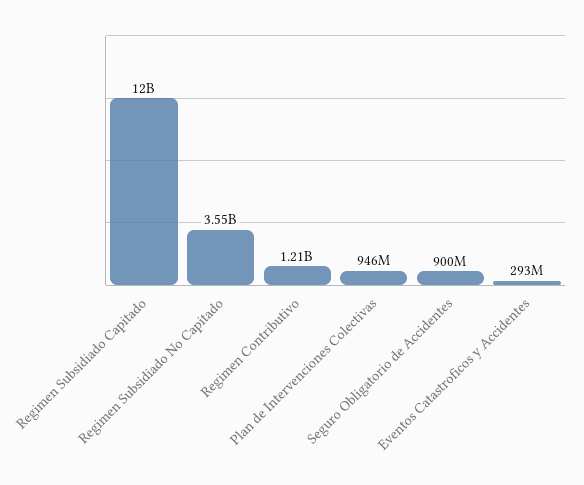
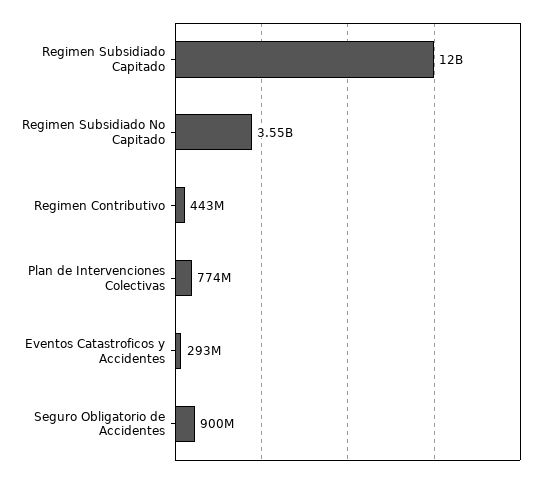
Regimen Contributivo: 1210000000 -> 443000000
Plan de Intervenciones Colectivas: 946000000 -> 774000000

